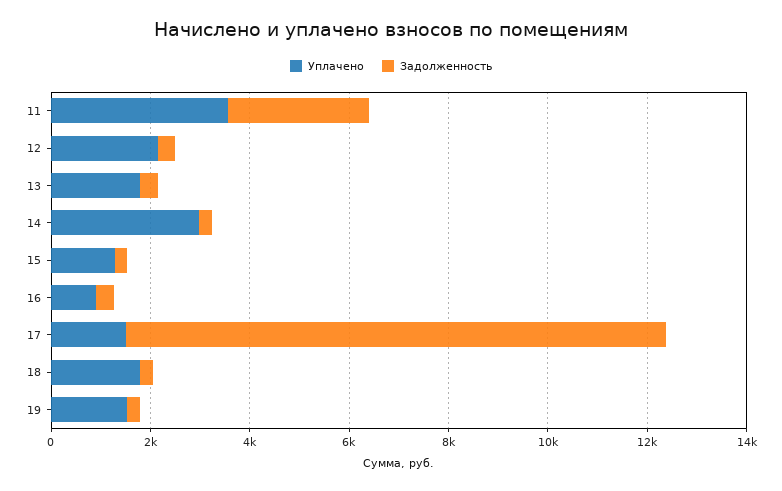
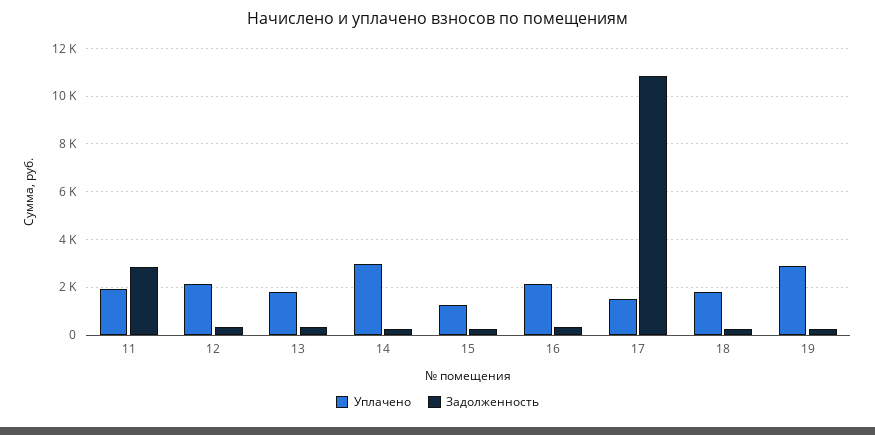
Уплачено, 11: 3500 -> 2000
Уплачено, 16: 1000 -> 2000
Уплачено, 19: 1500 -> 3000

